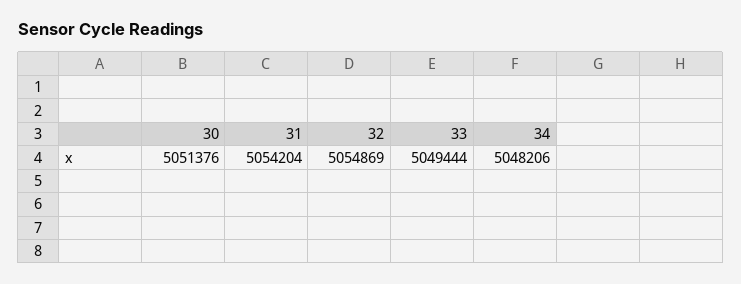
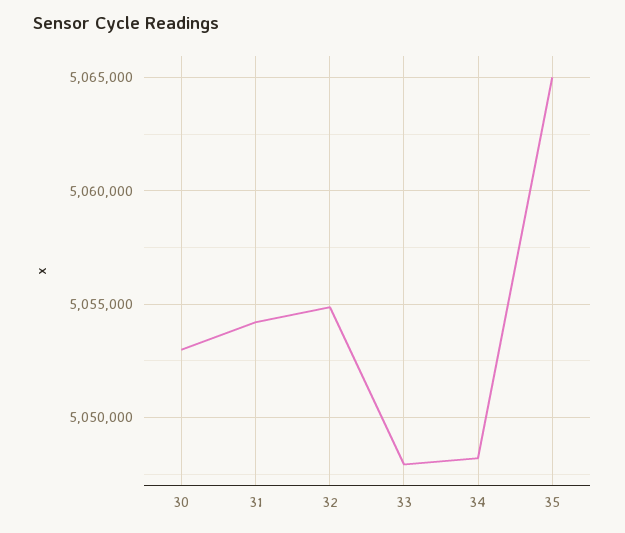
30: 5051376 -> 5053000
33: 5049444 -> 5048000
35: none -> 5065000

